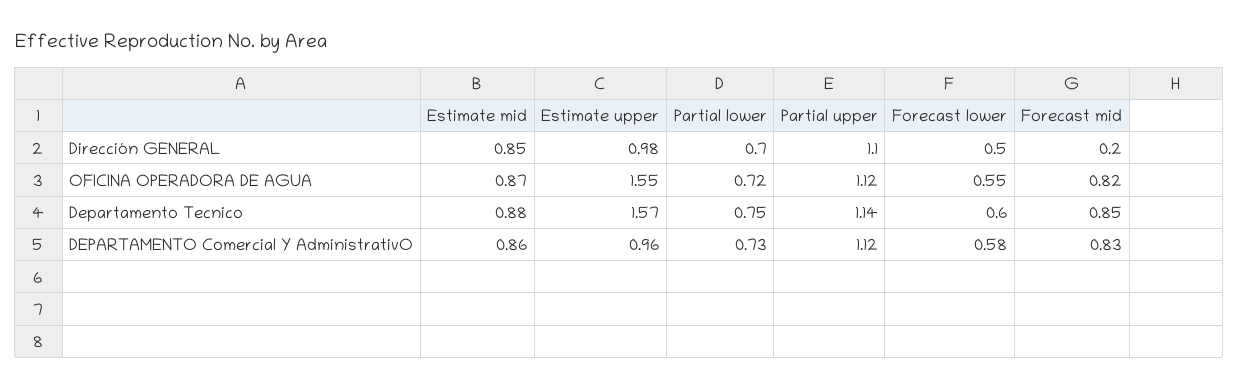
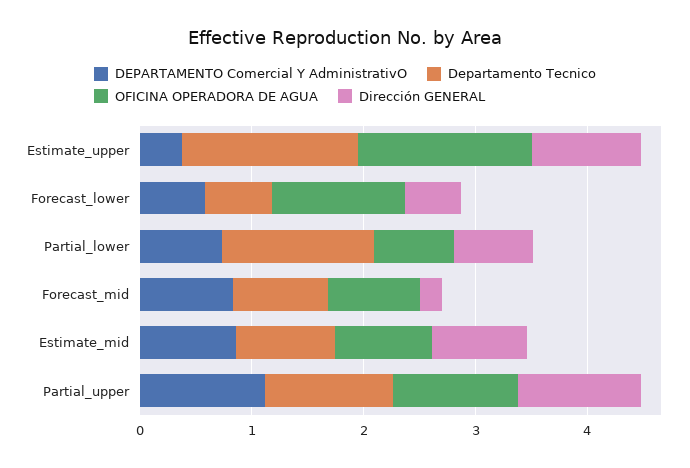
OFICINA OPERADORA DE AGUA, Forecast lower: 0.55 -> 1.2
Departamento Tecnico, Partial lower: 0.75 -> 1.4
DEPARTAMENTO Comercial Y AdministrativO, Estimate upper: 0.96 -> 0.4

